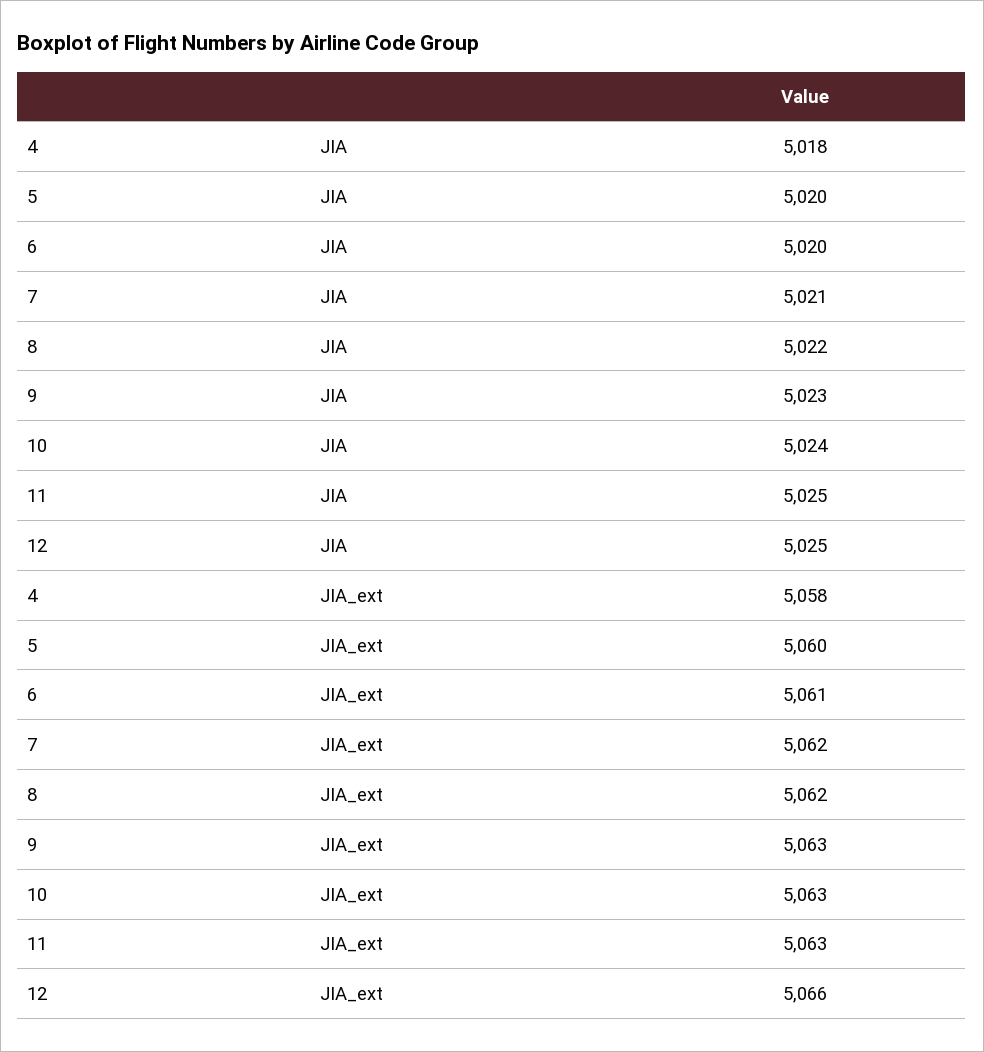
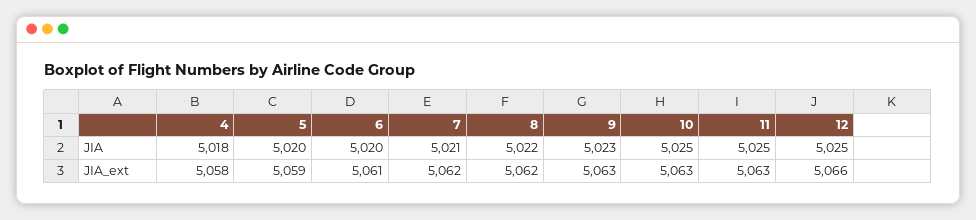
10, JIA: 5024 -> 5025
5, JIA_ext: 5060 -> 5059

